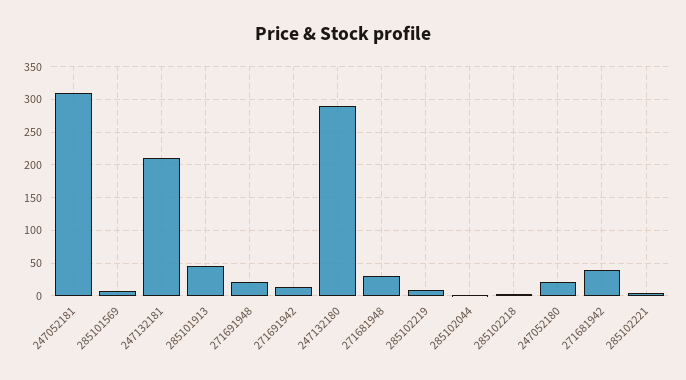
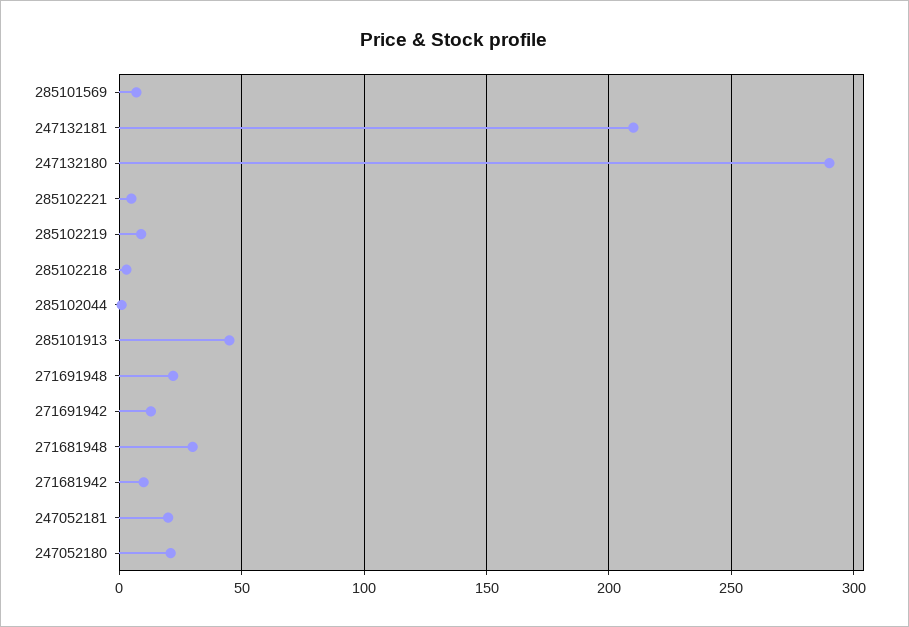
247052181: 310 -> 20
271681942: 40 -> 10

